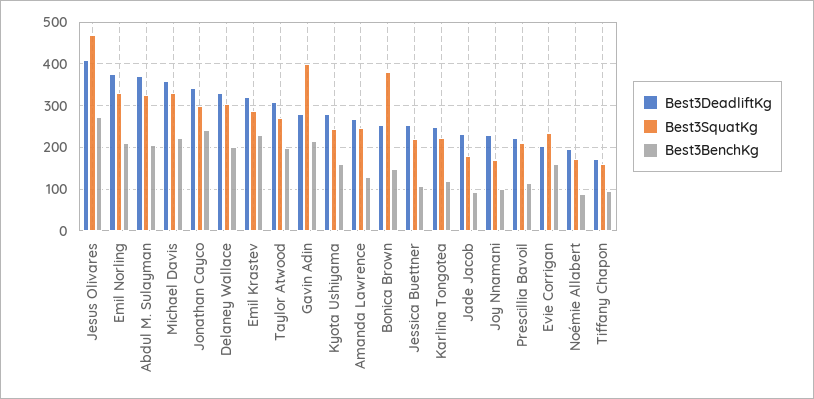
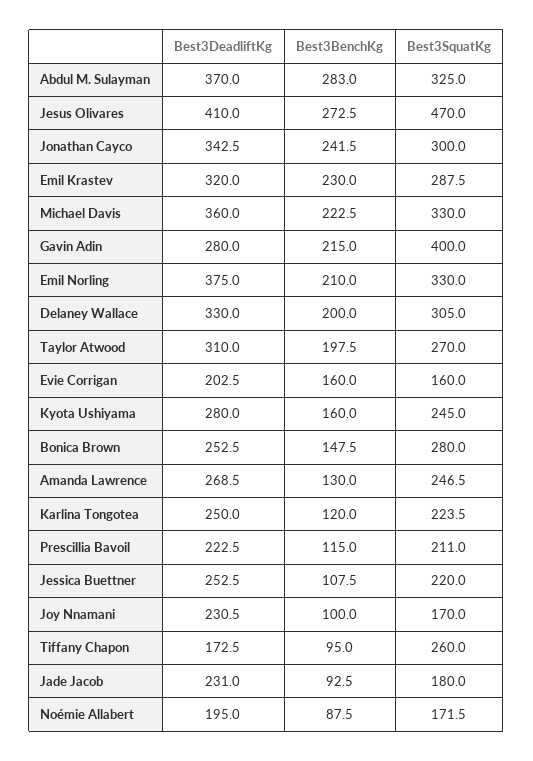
Best3BenchKg, Abdul M. Sulayman: 200 -> 283
Best3SquatKg, Bonica Brown: 380 -> 280
Best3SquatKg, Evie Corrigan: 240 -> 160
Best3SquatKg, Tiffany Chapon: 160 -> 260

